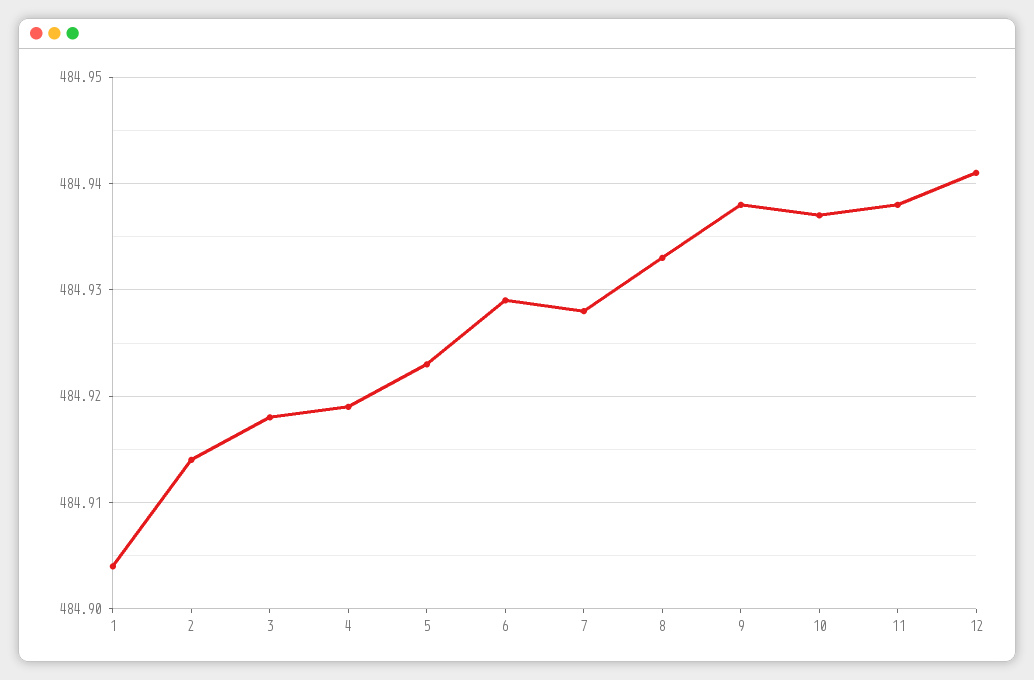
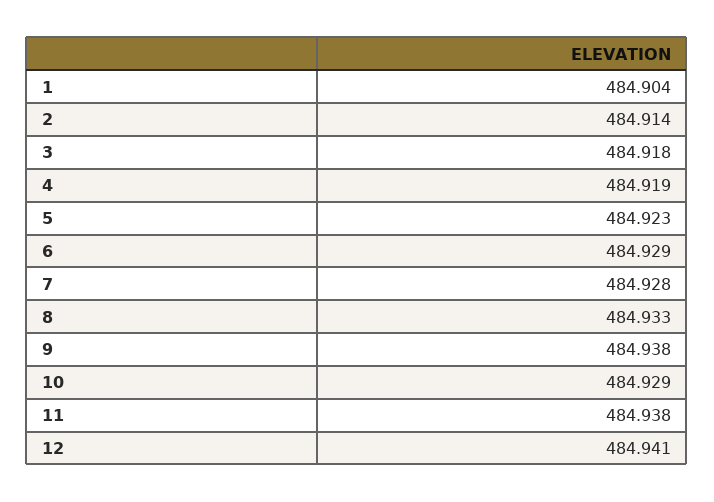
10: 484.937 -> 484.929

